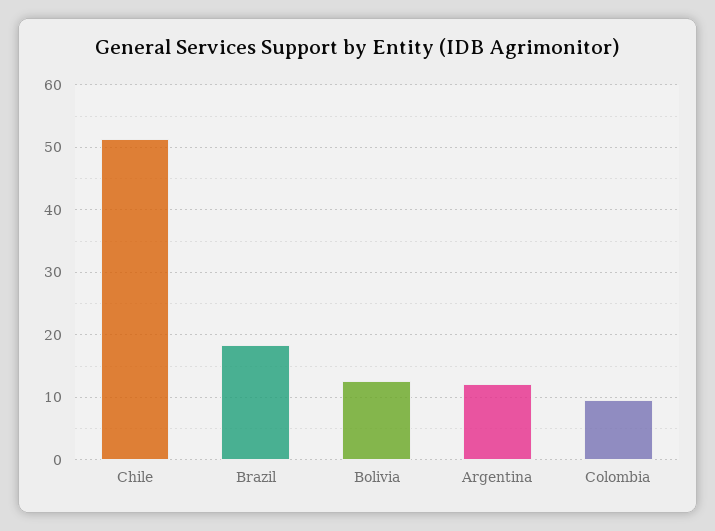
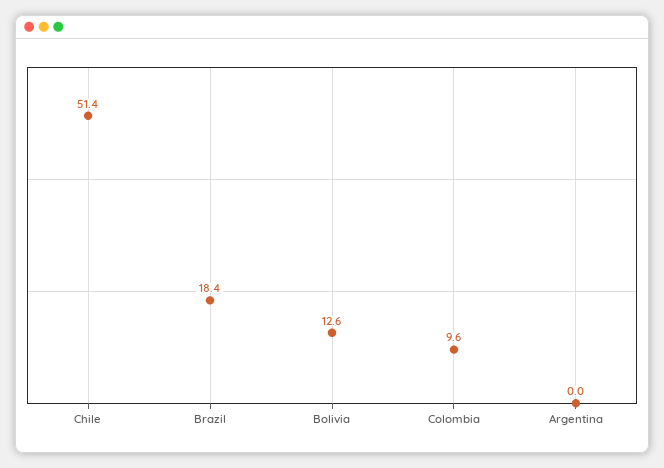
Argentina: 12 -> 0

